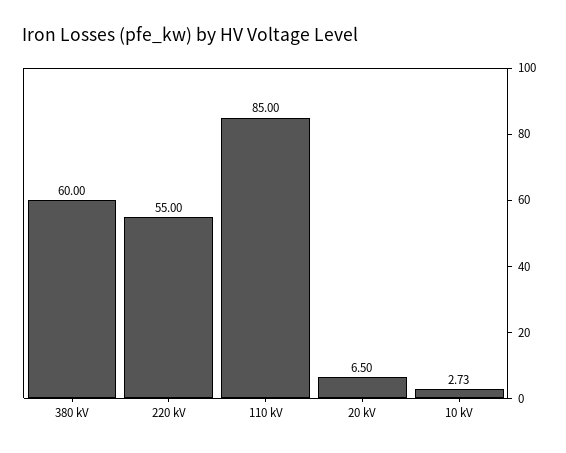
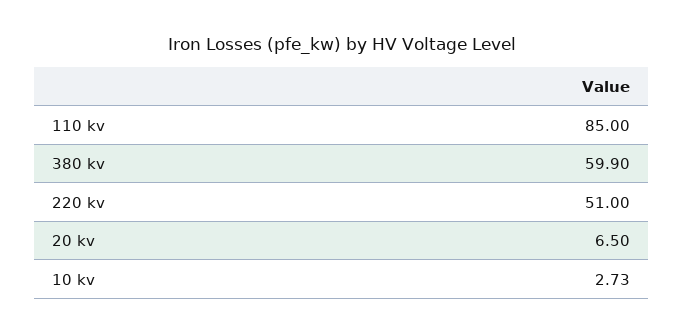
380 kV: 60 -> 59.9
220 kV: 55 -> 51

